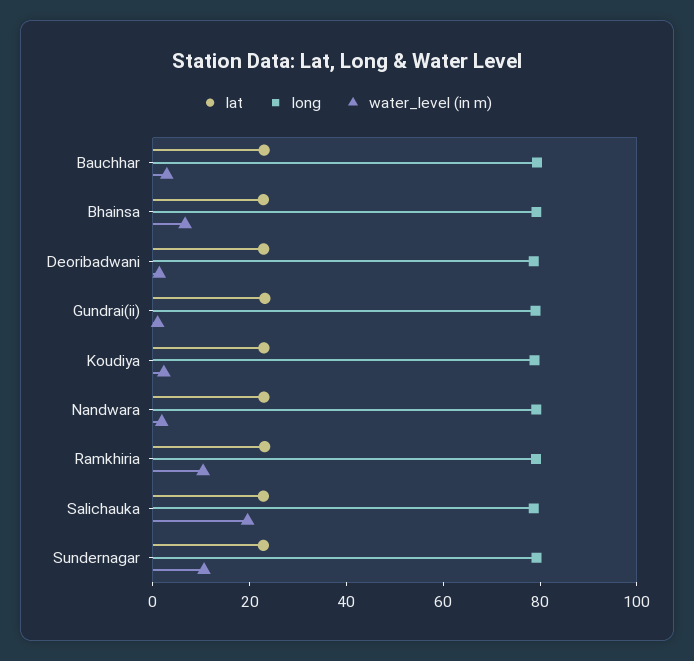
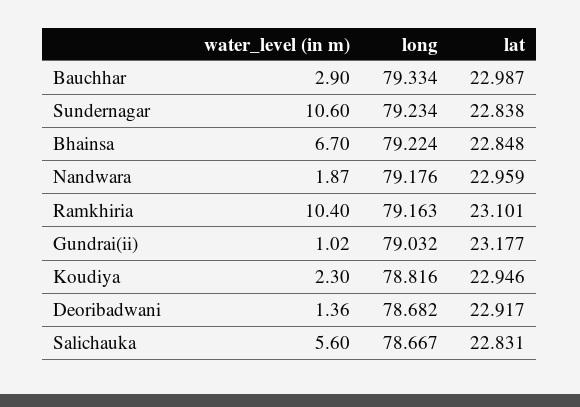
water_level (in m), Salichauka: 20 -> 5.6

